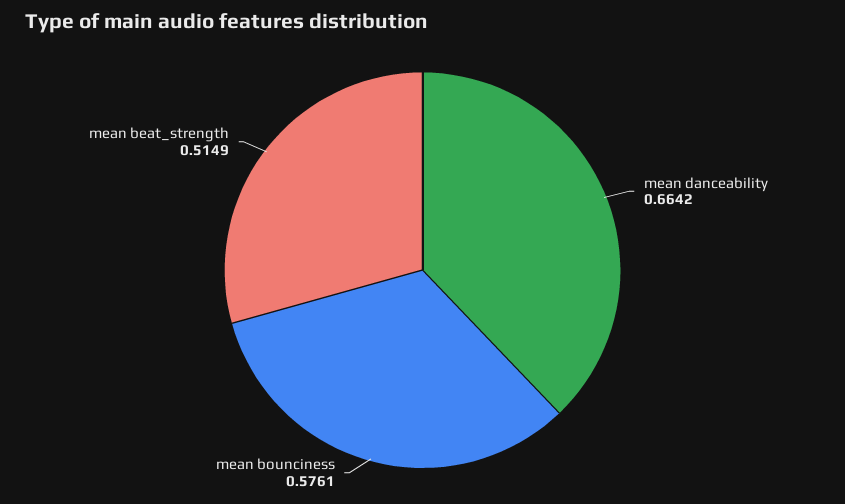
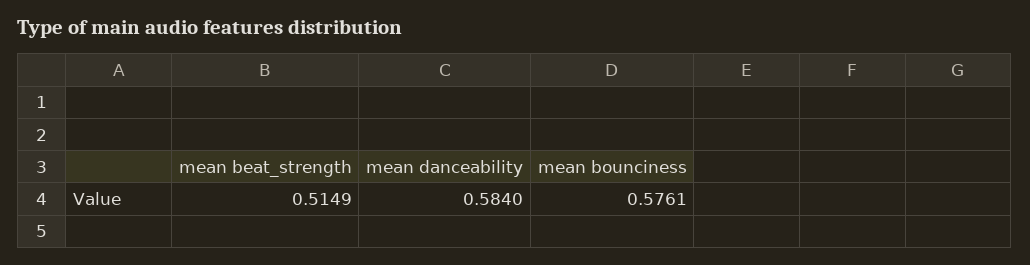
mean danceability: 0.6642 -> 0.584

